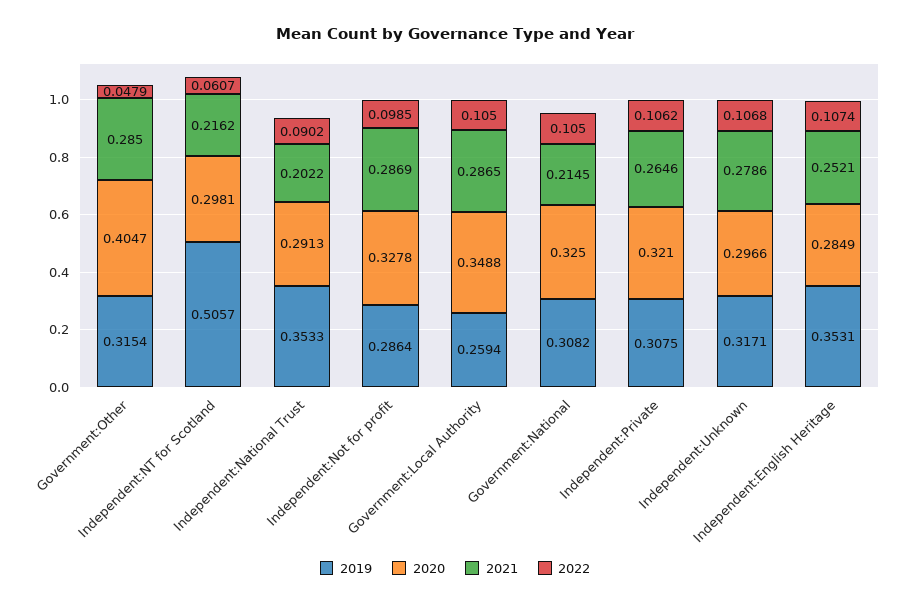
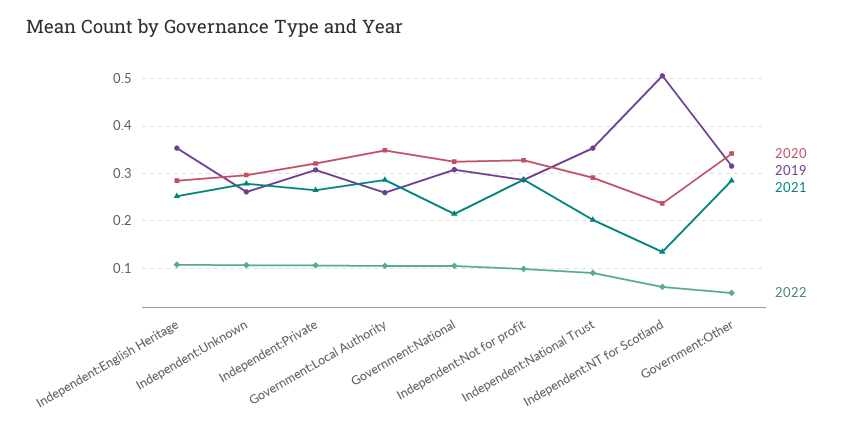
2020, Government:Other: 0.4047 -> 0.34
2020, Independent:NT for Scotland: 0.2981 -> 0.24
2021, Independent:NT for Scotland: 0.2162 -> 0.14
2019, Independent:Unknown: 0.3171 -> 0.26

